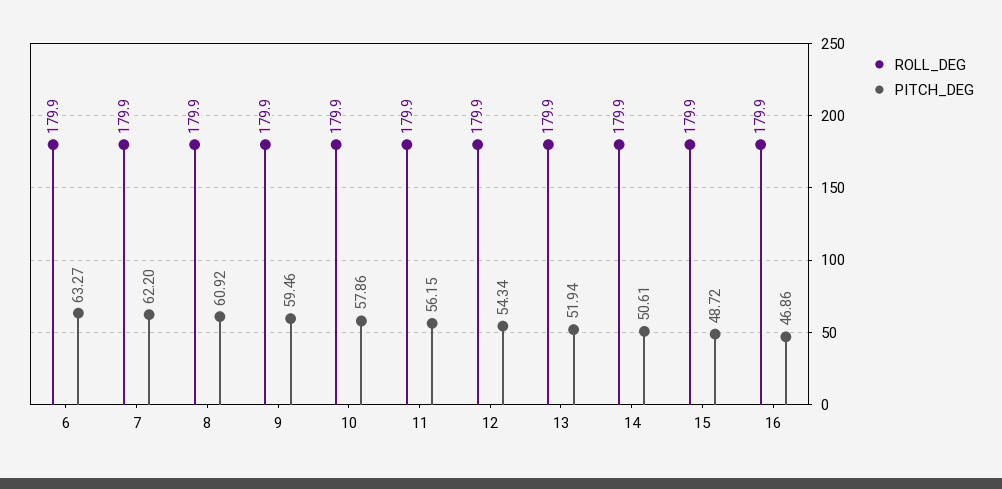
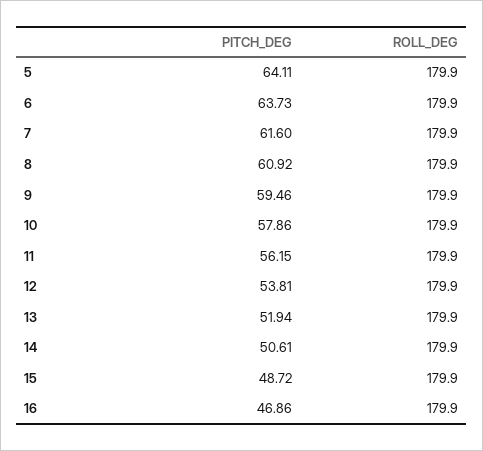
PITCH_DEG, 6: 63.27 -> 63.73
PITCH_DEG, 7: 62.2 -> 61.6
PITCH_DEG, 12: 54.34 -> 53.81
PITCH_DEG, 5: none -> 64.11
ROLL_DEG, 5: none -> 179.9

